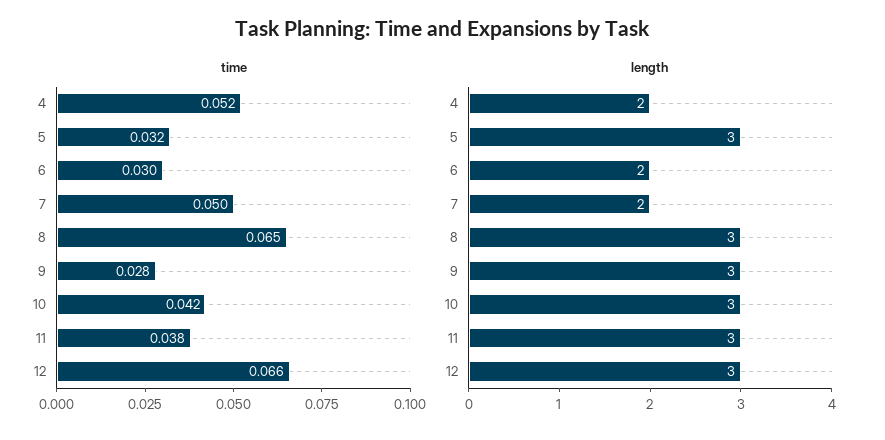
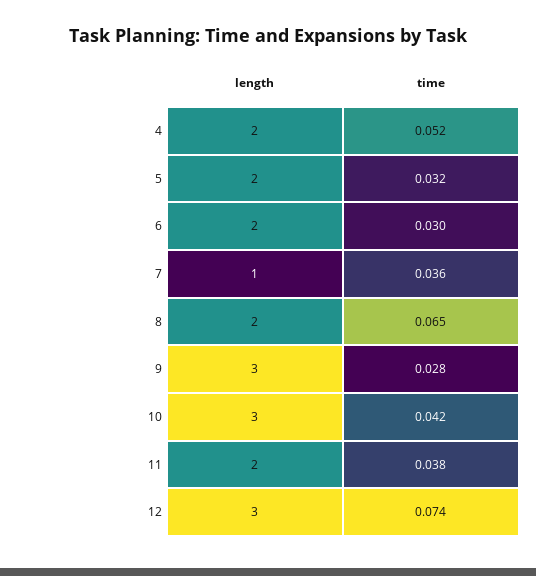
time, 7: 0.05 -> 0.036
time, 12: 0.066 -> 0.074
length, 5: 3 -> 2
length, 7: 2 -> 1
length, 8: 3 -> 2
length, 11: 3 -> 2

